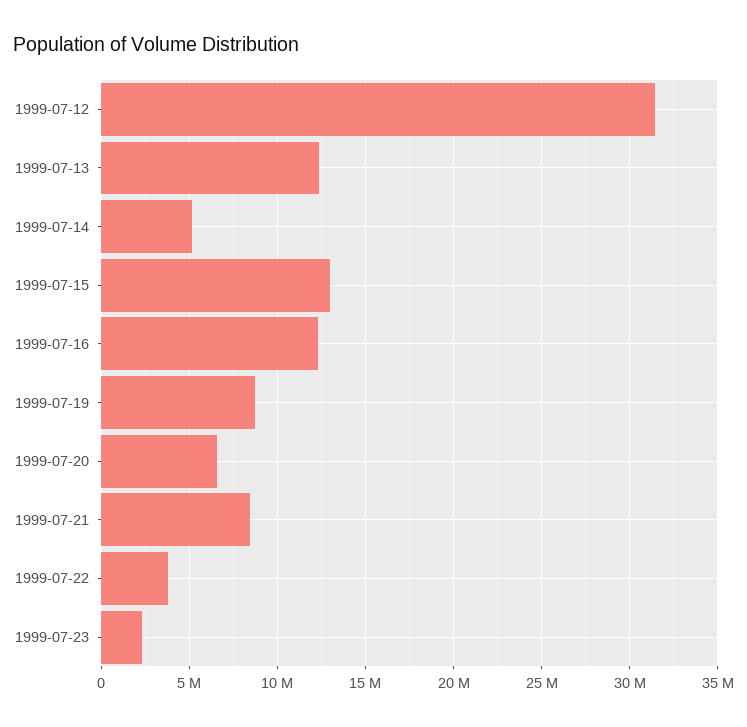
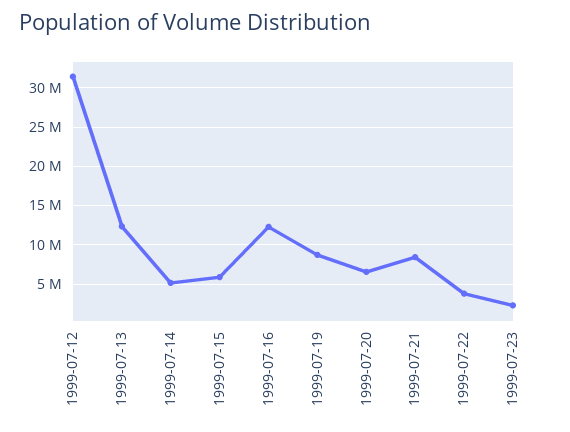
1999-07-15: 13000000 -> 6000000

